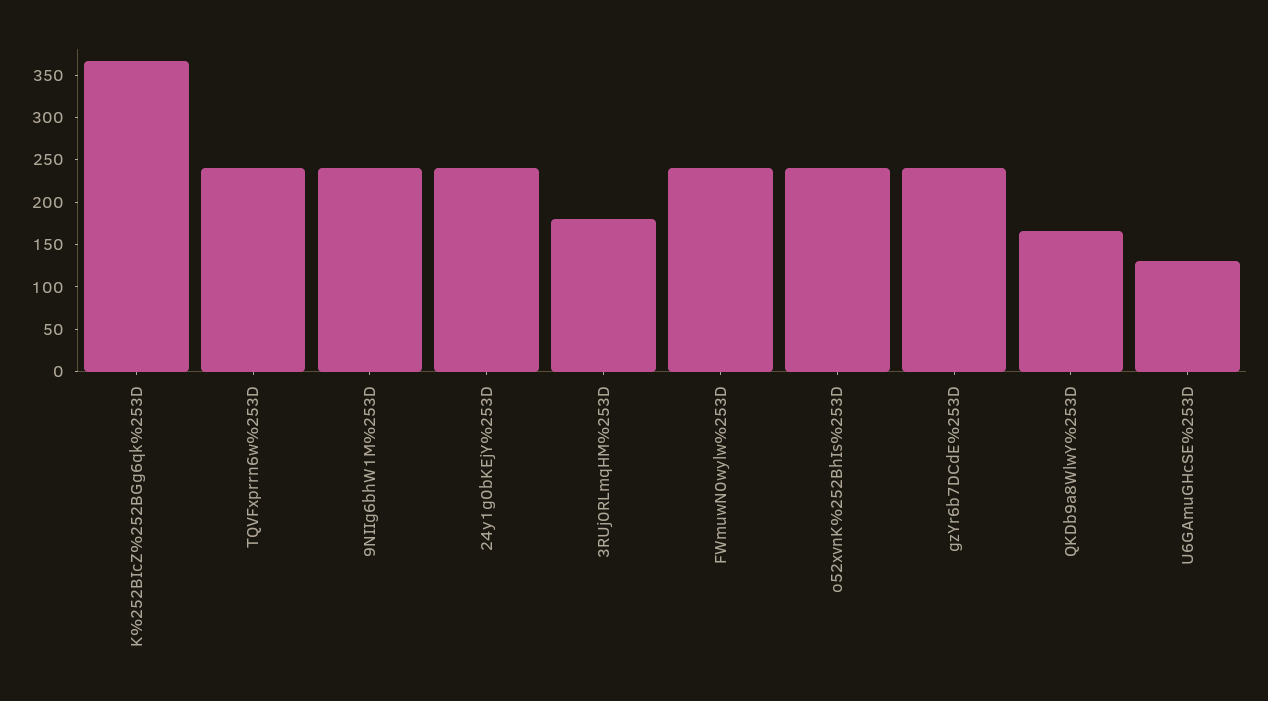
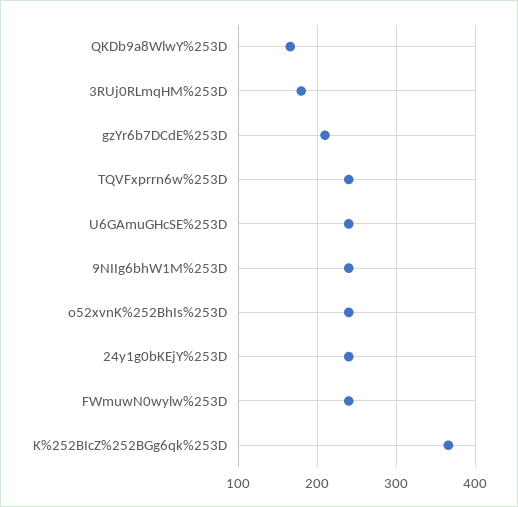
gzYr6b7DCdE%253D: 240 -> 210
U6GAmuGHcSE%253D: 130 -> 240

